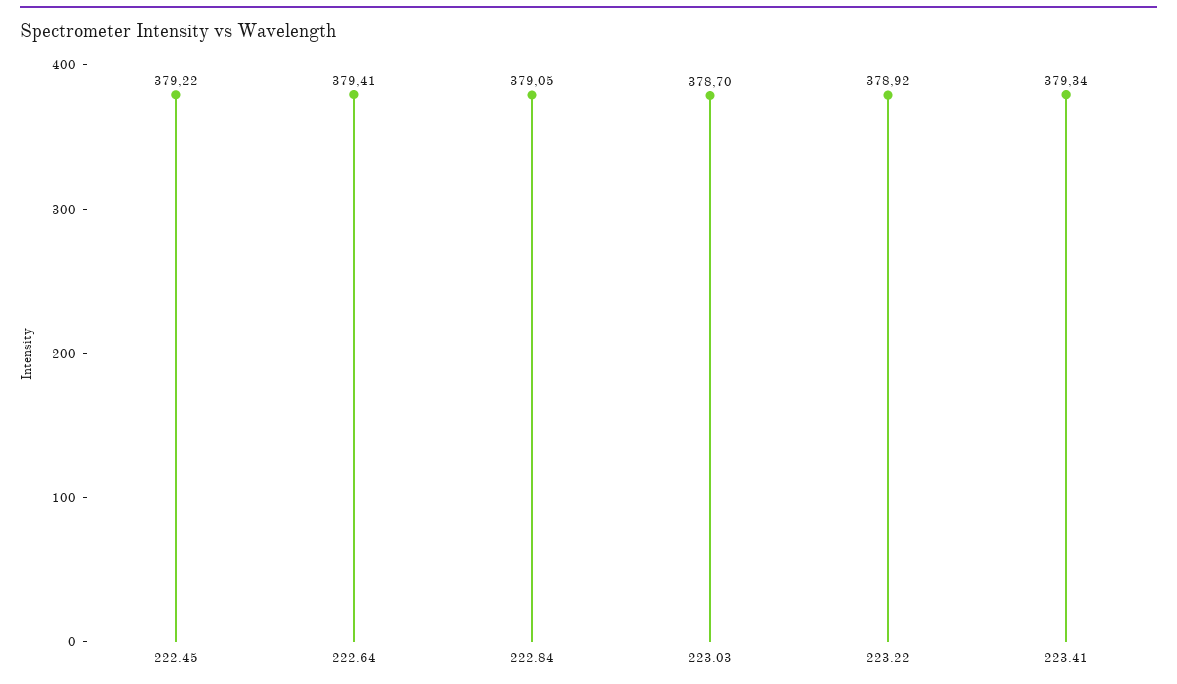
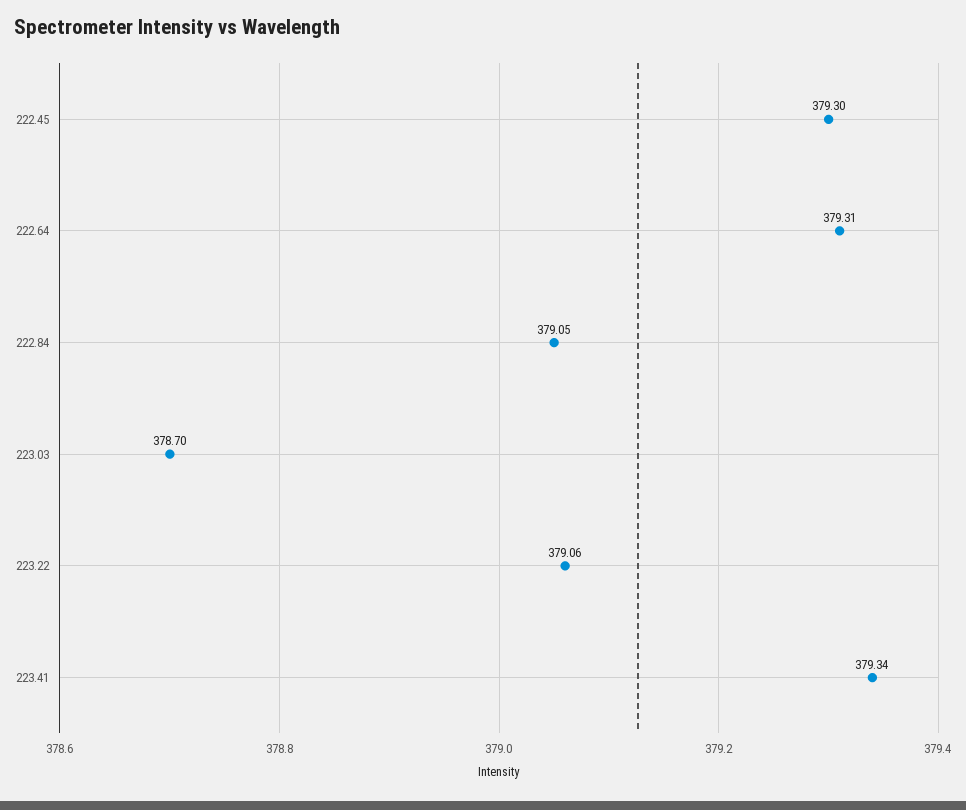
222.45: 379.22 -> 379.3
222.64: 379.41 -> 379.31
223.22: 378.92 -> 379.06

